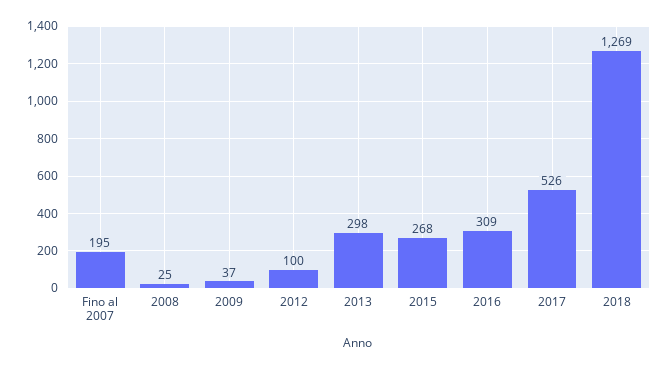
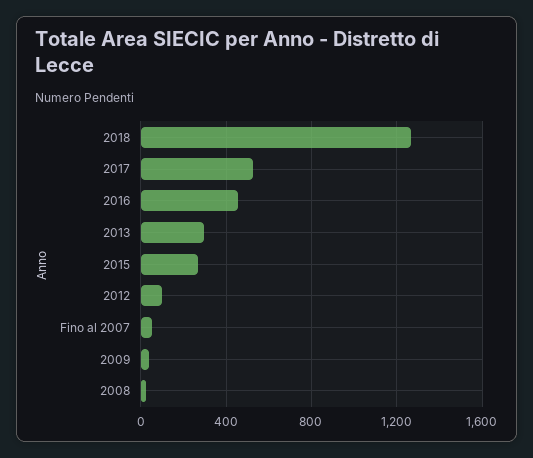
Fino al 2007: 195 -> 50
2016: 309 -> 450

